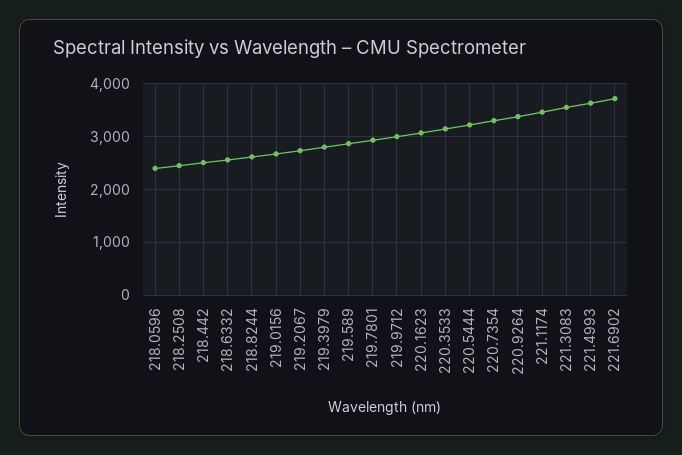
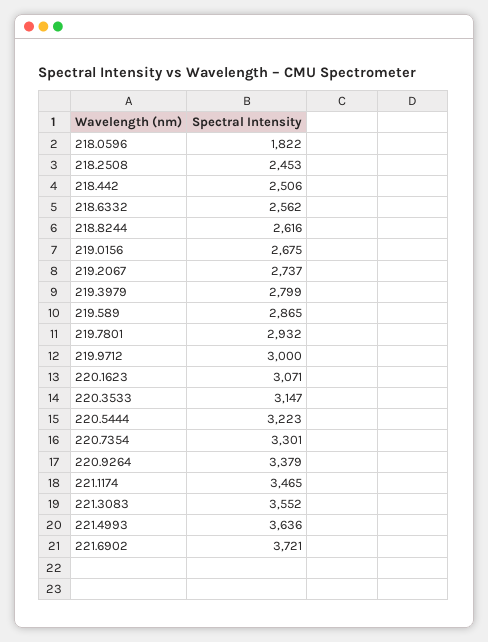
218.0596: 2400 -> 1822

